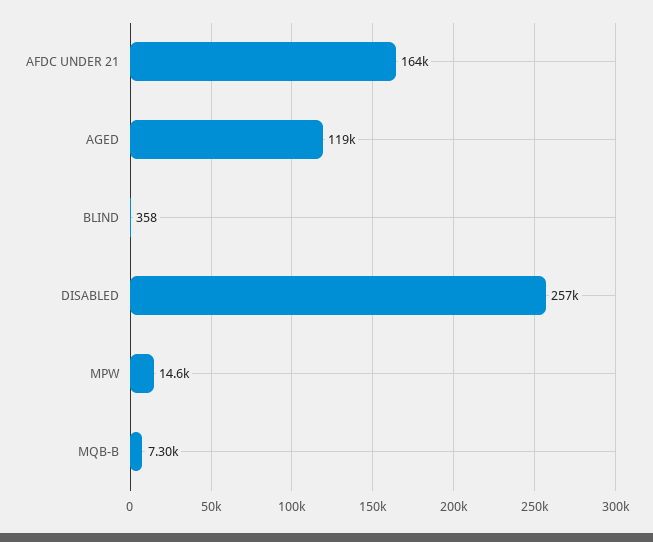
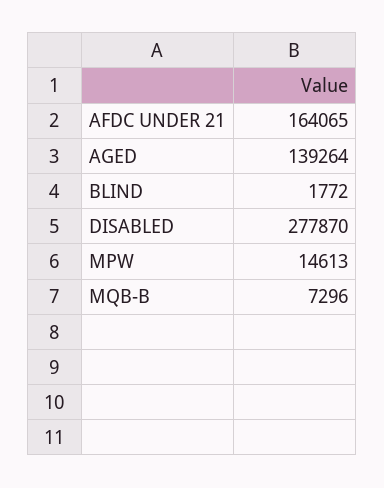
AGED: 119000 -> 139264
BLIND: 358 -> 1772
DISABLED: 257000 -> 277870

